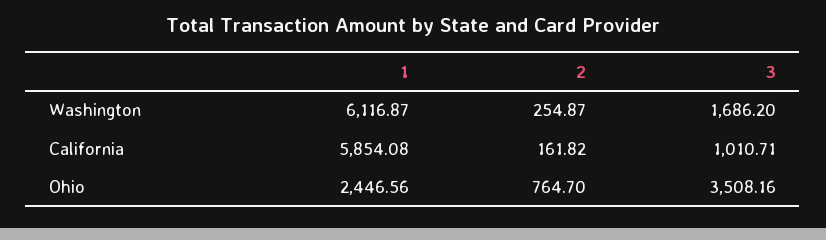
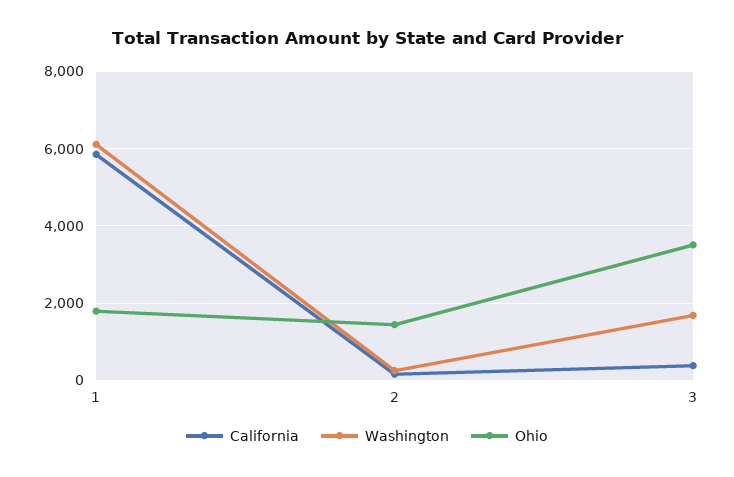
California, 3: 1010.71 -> 400
Ohio, 1: 2446.56 -> 1800
Ohio, 2: 764.7 -> 1400

